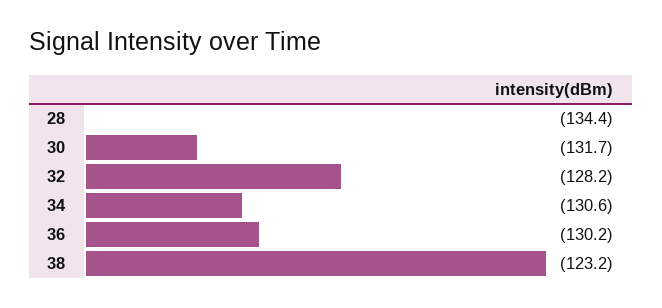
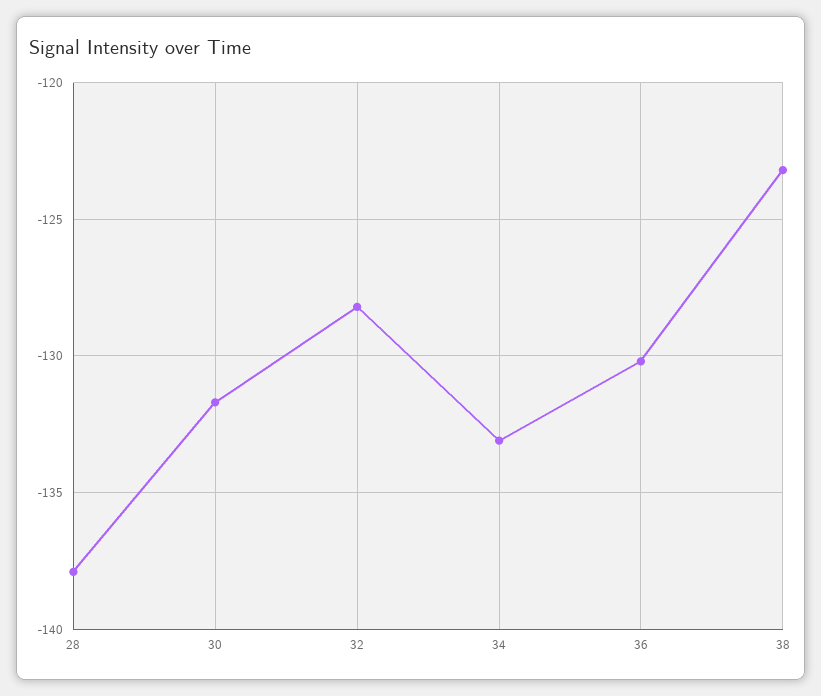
28: -134.4 -> -138
34: -130.6 -> -133

